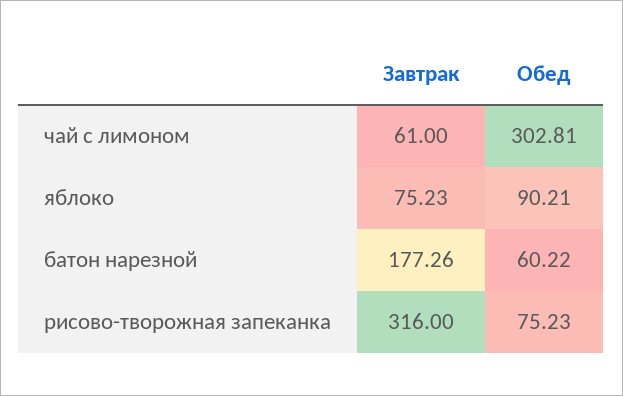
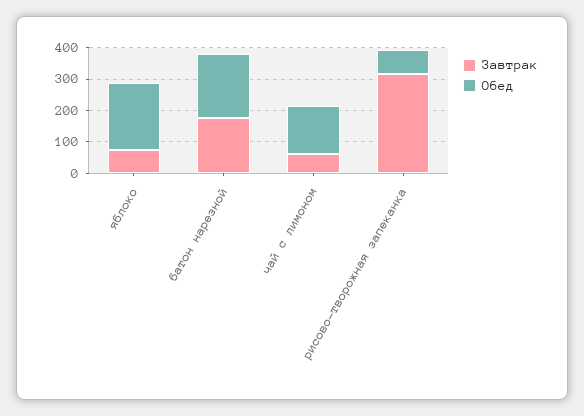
Обед, чай с лимоном: 302.81 -> 150
Обед, яблоко: 90.21 -> 200
Обед, батон нарезной: 60.22 -> 200

